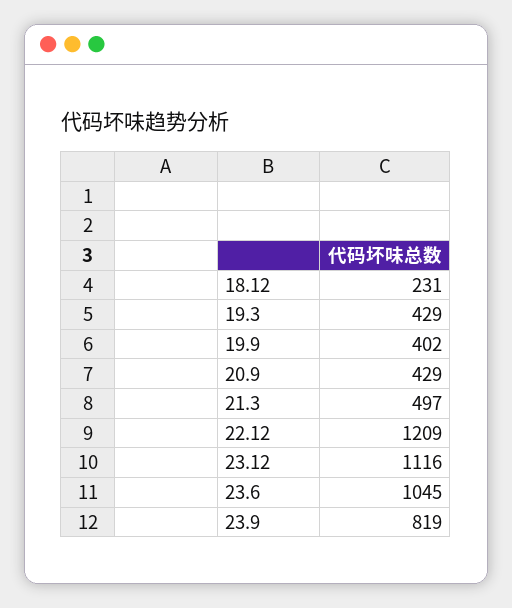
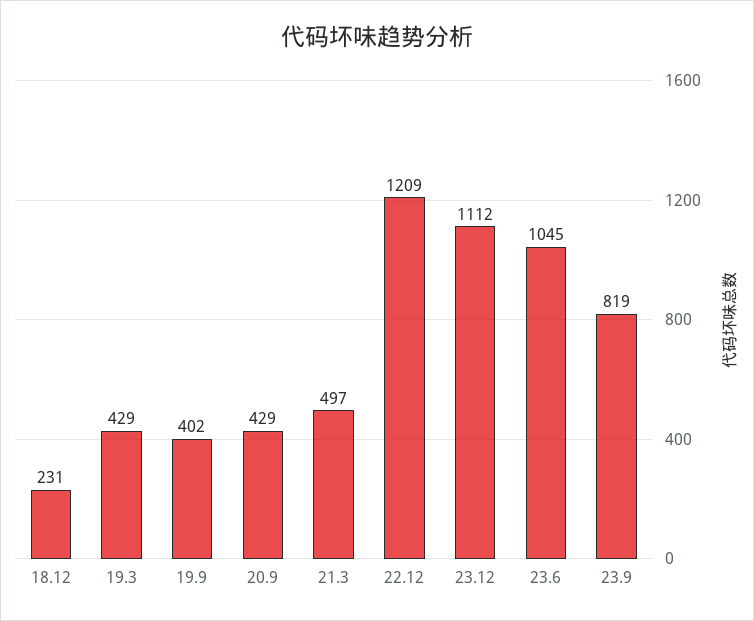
23.12: 1116 -> 1112

